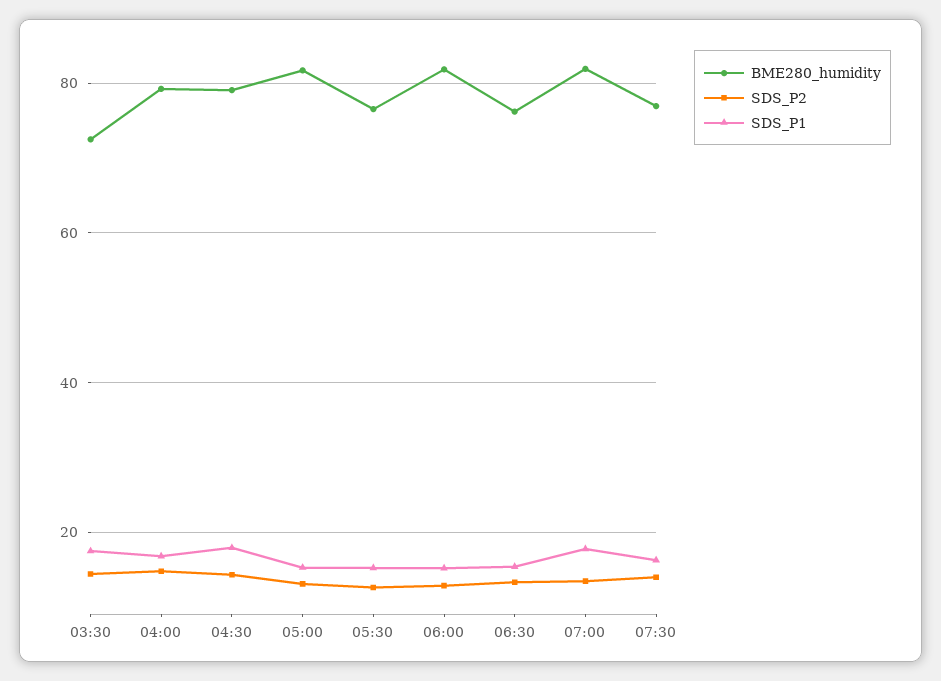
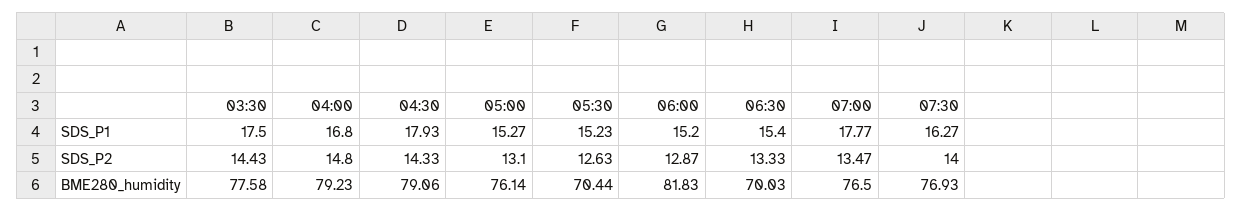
BME280_humidity, 03:30: 72 -> 77.58
BME280_humidity, 05:00: 82 -> 76.14
BME280_humidity, 05:30: 76 -> 70.44
BME280_humidity, 06:30: 76 -> 70.03
BME280_humidity, 07:00: 82 -> 76.5

